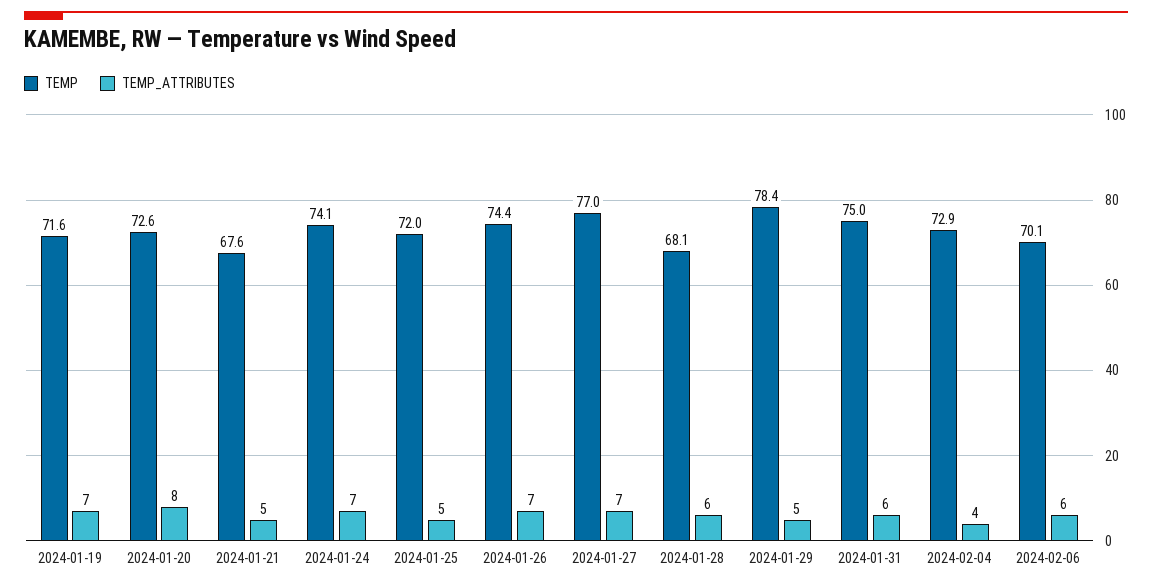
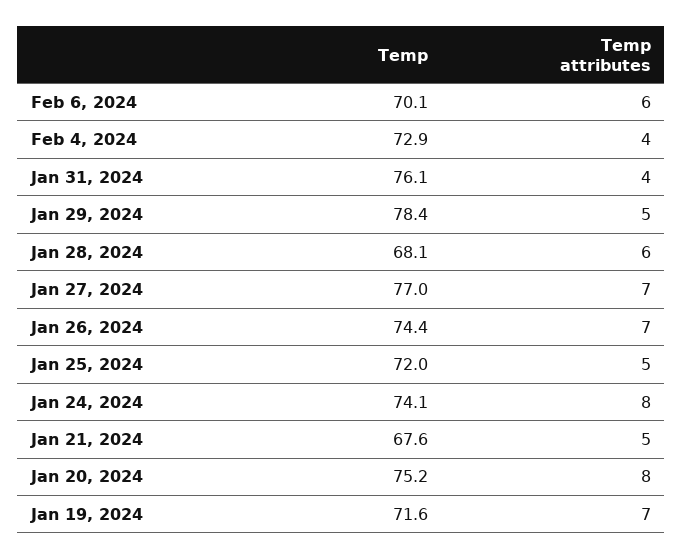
TEMP, 2024-01-20: 72.6 -> 75.2
TEMP_ATTRIBUTES, 2024-01-24: 7 -> 8
TEMP, 2024-01-31: 75 -> 76.1
TEMP_ATTRIBUTES, 2024-01-31: 6 -> 4

